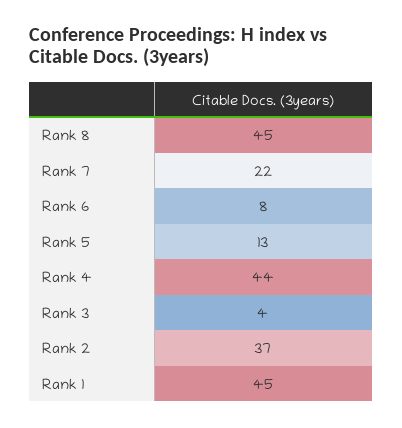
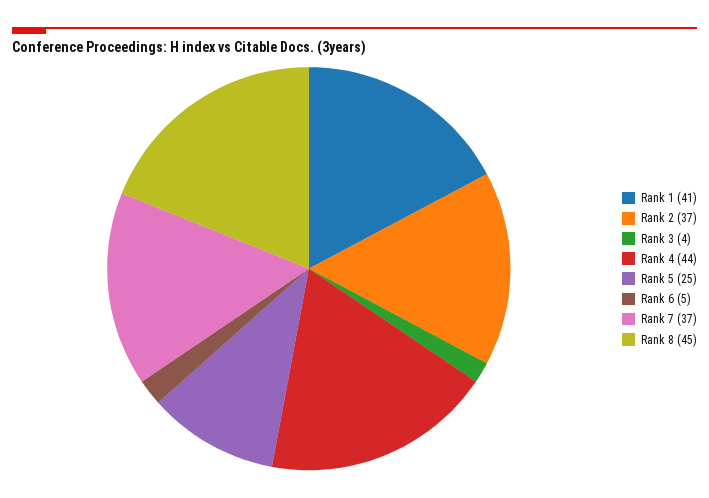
Rank 7: 22 -> 37
Rank 6: 8 -> 5
Rank 5: 13 -> 25
Rank 1: 45 -> 41

